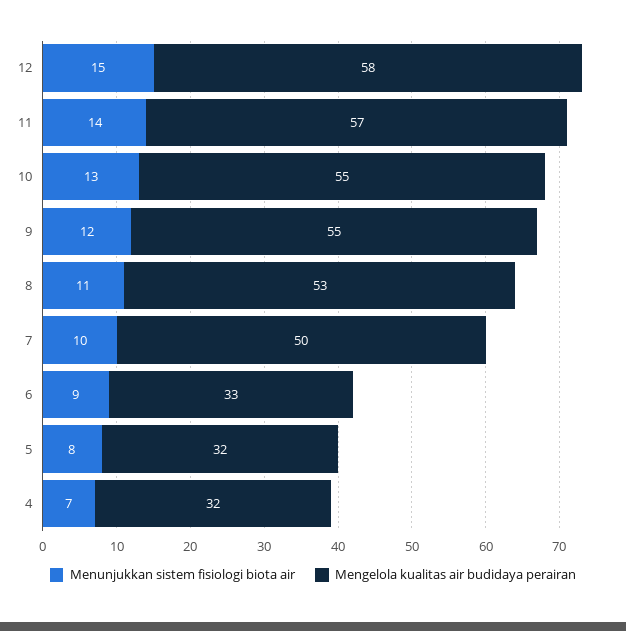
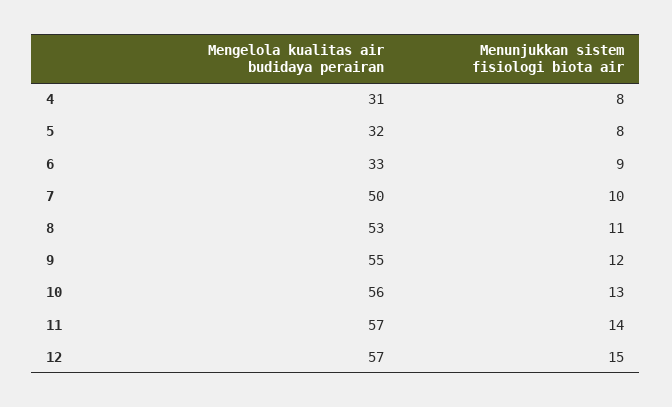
Mengelola kualitas air budidaya perairan, 12: 58 -> 57
Mengelola kualitas air budidaya perairan, 10: 55 -> 56
Menunjukkan sistem fisiologi biota air, 4: 7 -> 8
Mengelola kualitas air budidaya perairan, 4: 32 -> 31

